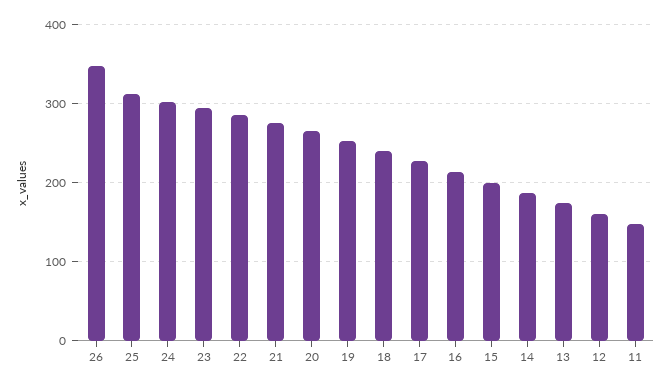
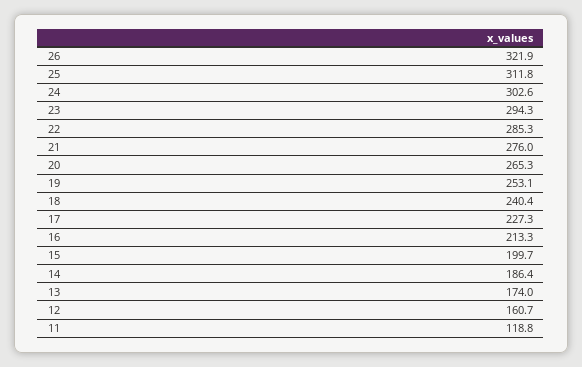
26: 350 -> 321.9
11: 150 -> 118.8

